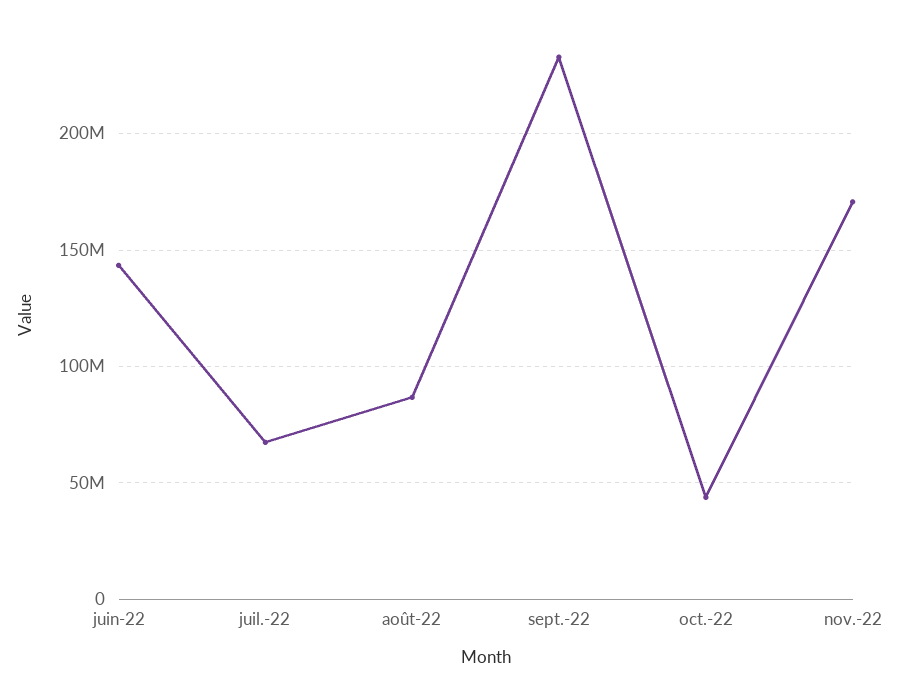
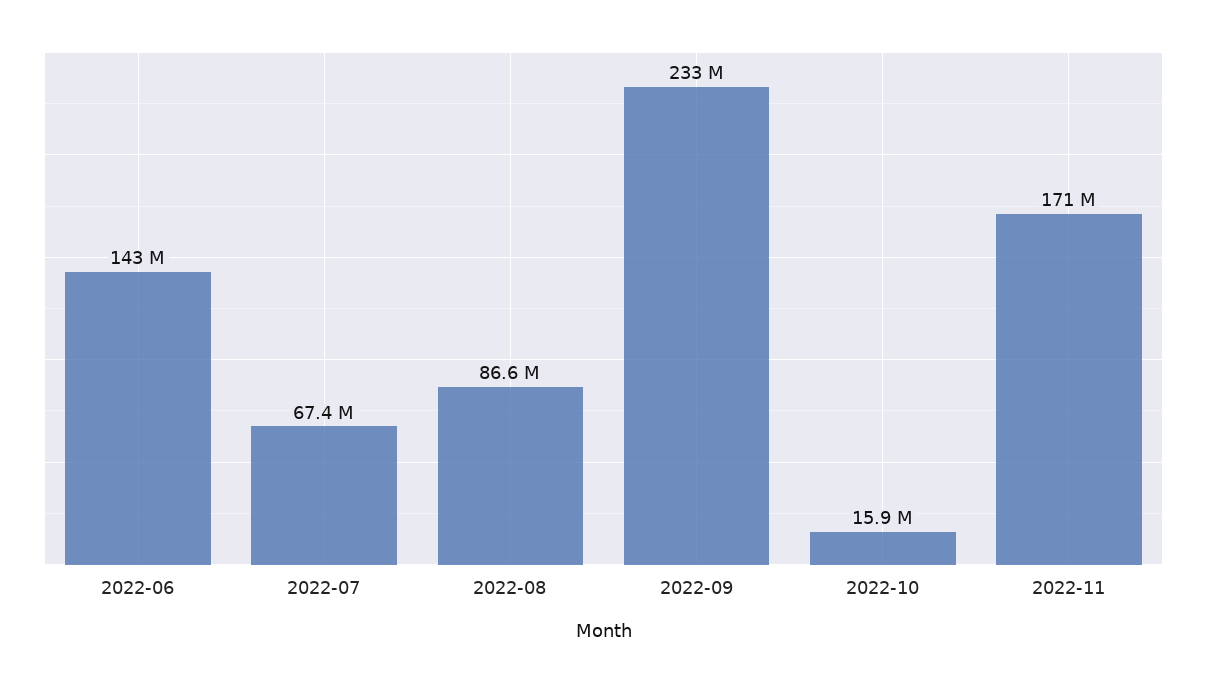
oct.-22: 45000000 -> 15900000

